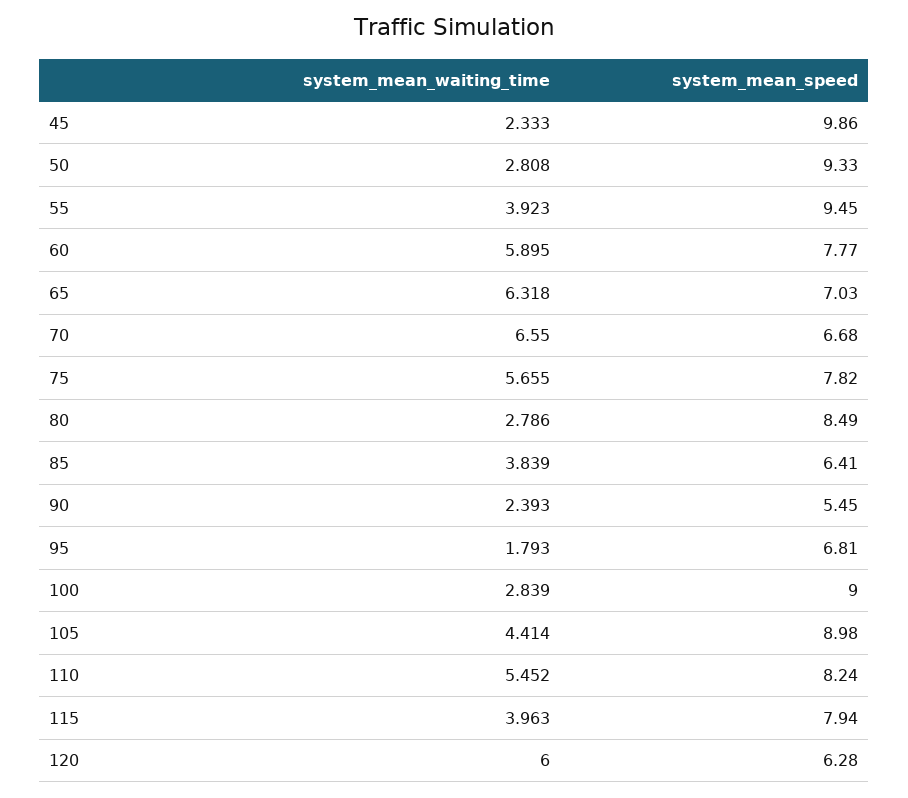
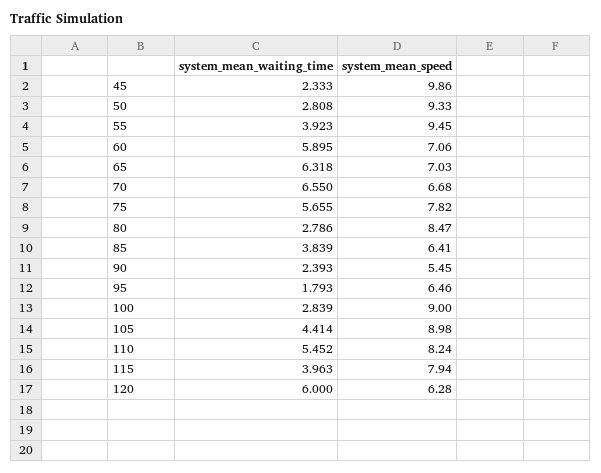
system_mean_speed, 60: 7.77 -> 7.06
system_mean_speed, 80: 8.49 -> 8.47
system_mean_speed, 95: 6.81 -> 6.46

